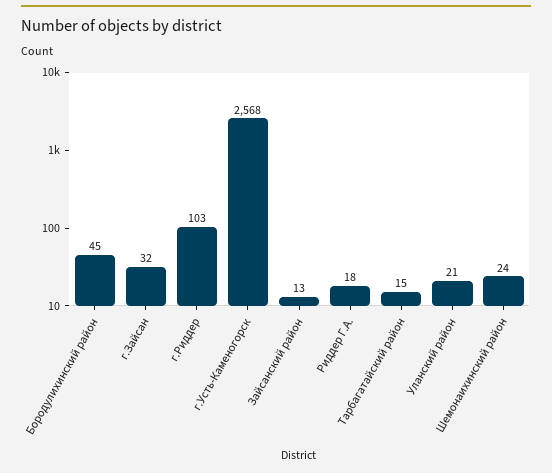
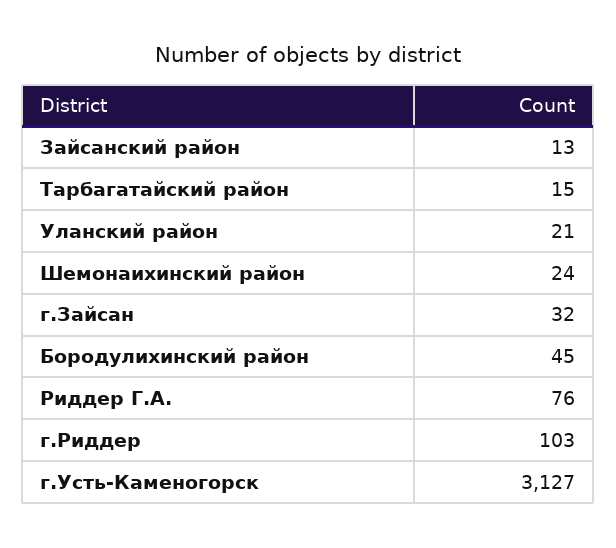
г.Усть-Каменогорск: 2568 -> 3127
Риддер Г.А.: 18 -> 76

